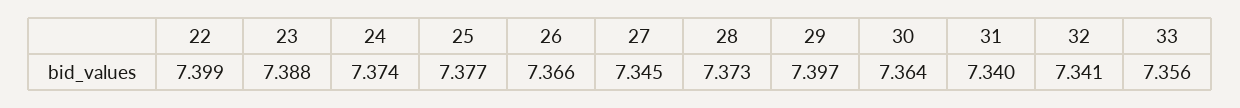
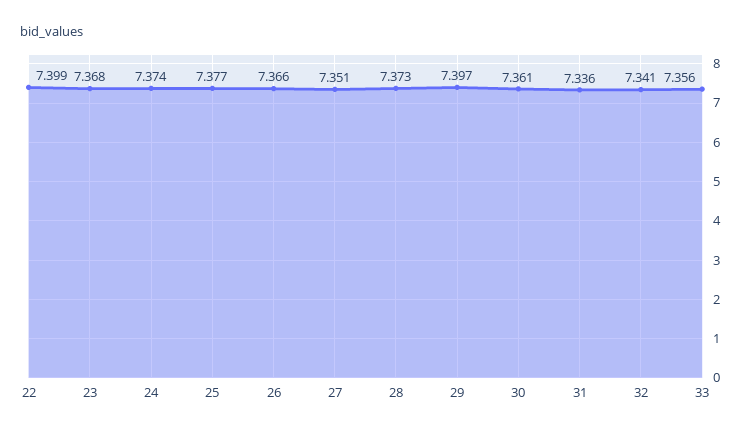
23: 7.388 -> 7.368
27: 7.345 -> 7.351
30: 7.364 -> 7.361
31: 7.34 -> 7.336

